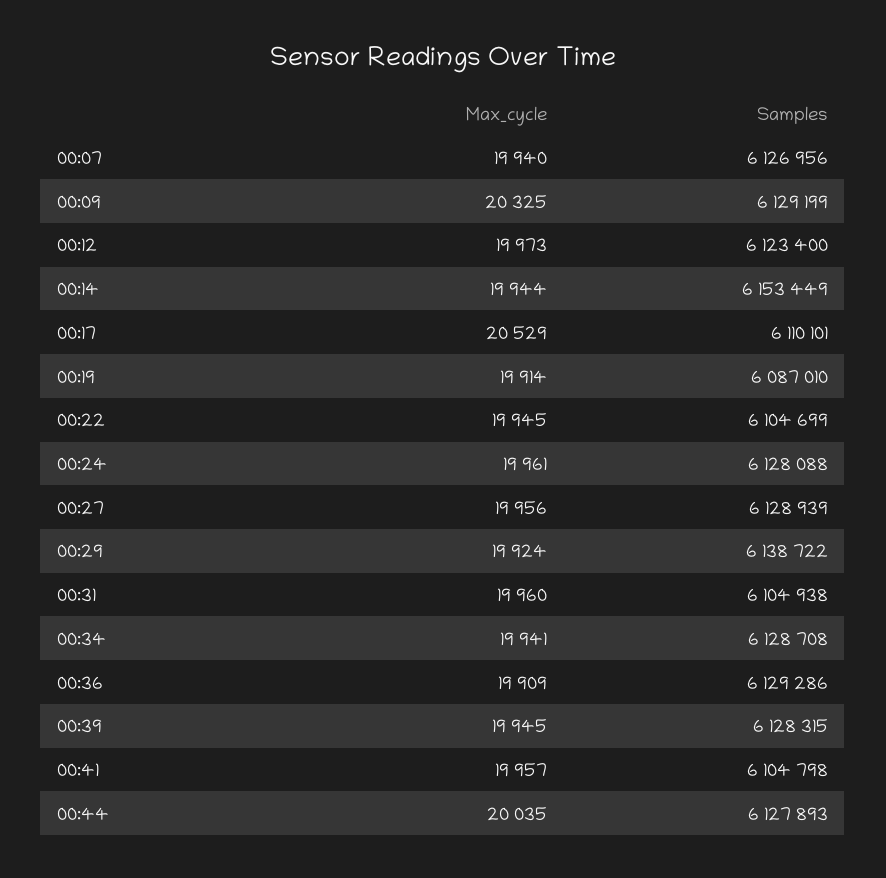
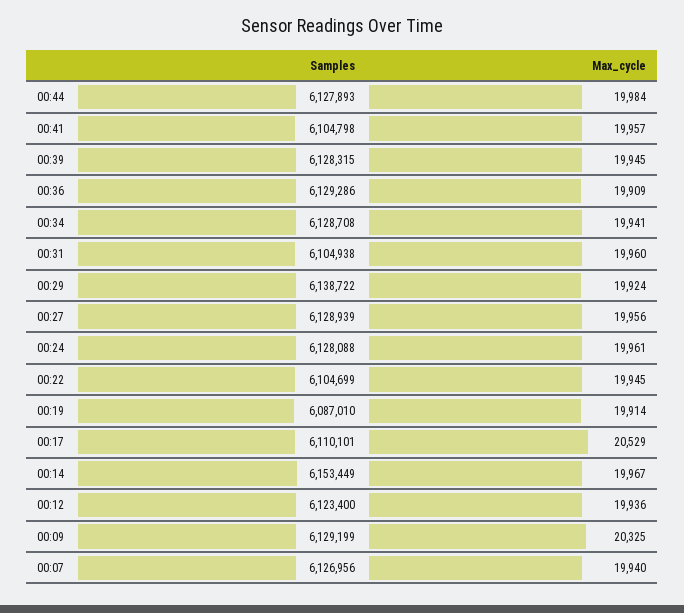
Max_cycle, 00:12: 19973 -> 19936
Max_cycle, 00:14: 19944 -> 19967
Max_cycle, 00:44: 20035 -> 19984

